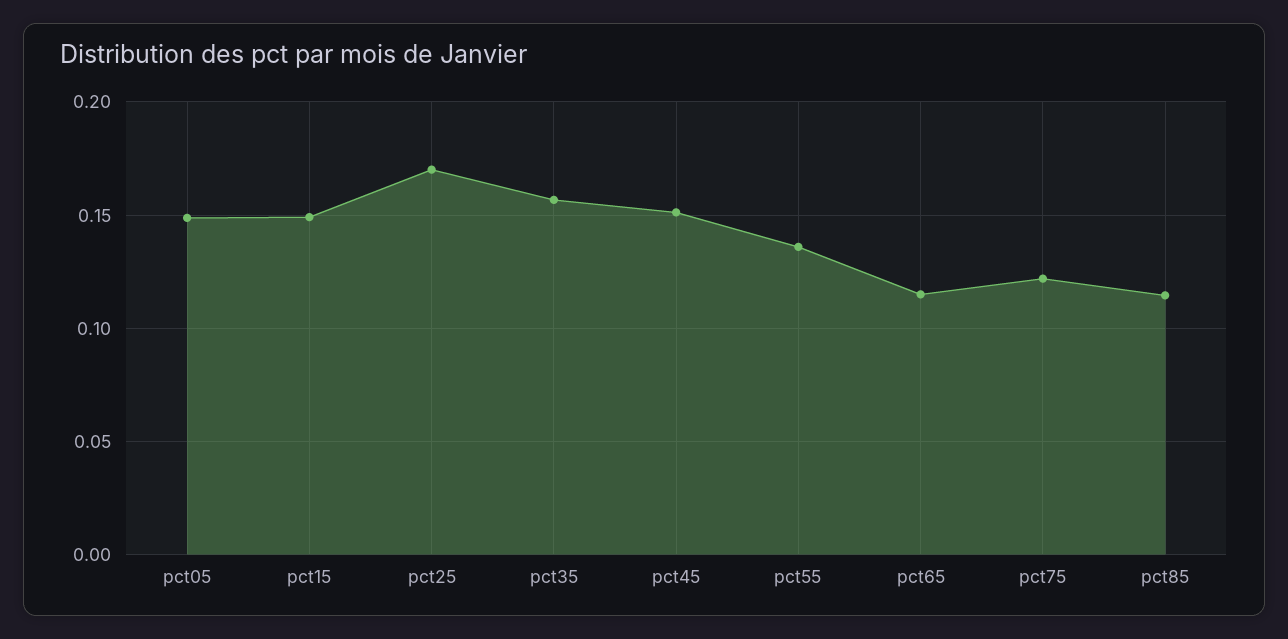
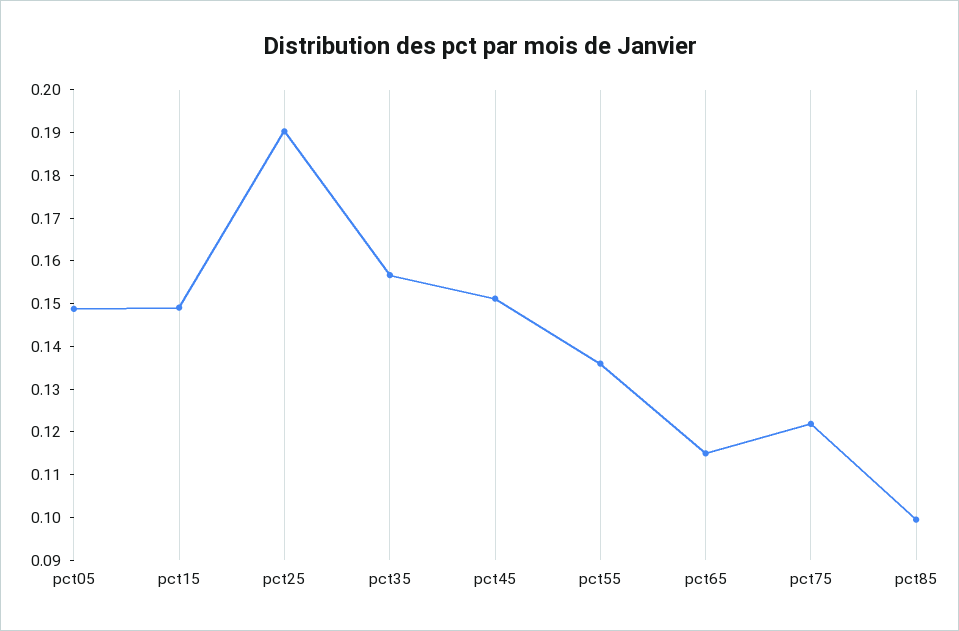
pct25: 0.17 -> 0.19
pct85: 0.115 -> 0.1

